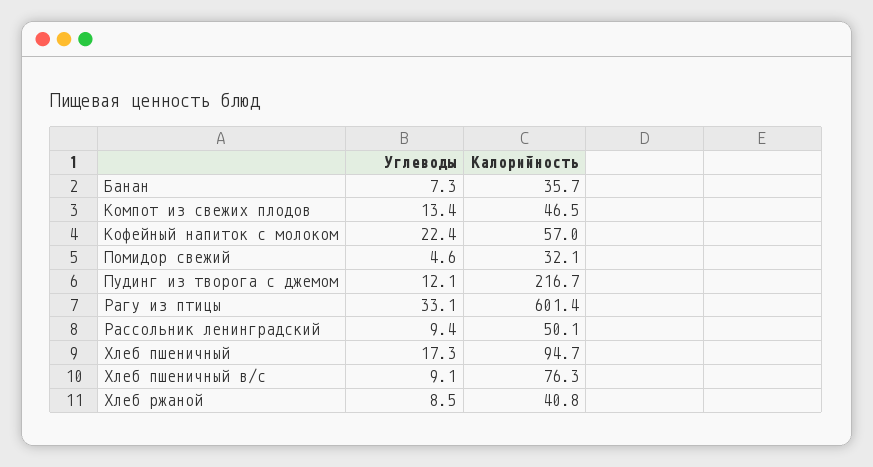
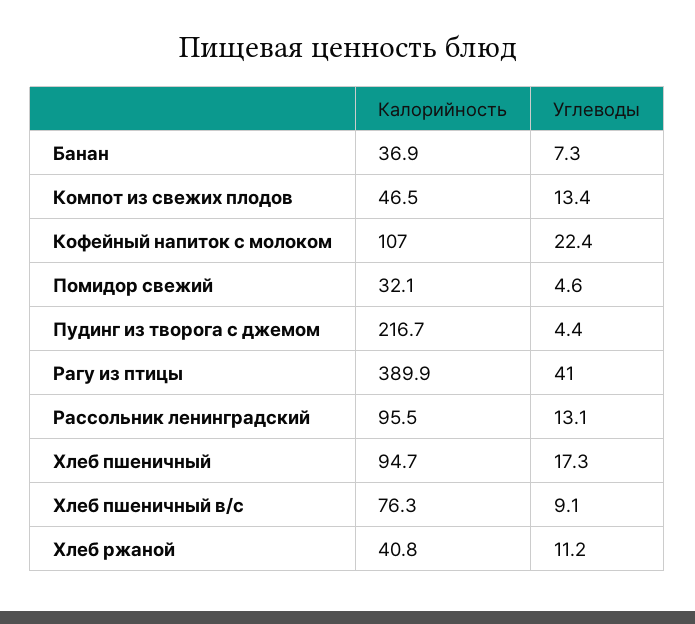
Калорийность, Банан: 35.7 -> 36.9
Калорийность, Кофейный напиток с молоком: 57 -> 107
Углеводы, Пудинг из творога с джемом: 12.1 -> 4.4
Углеводы, Рагу из птицы: 33.1 -> 41
Калорийность, Рагу из птицы: 601.4 -> 389.9
Углеводы, Рассольник ленинградский: 9.4 -> 13.1
Калорийность, Рассольник ленинградский: 50.1 -> 95.5
Углеводы, Хлеб ржаной: 8.5 -> 11.2

